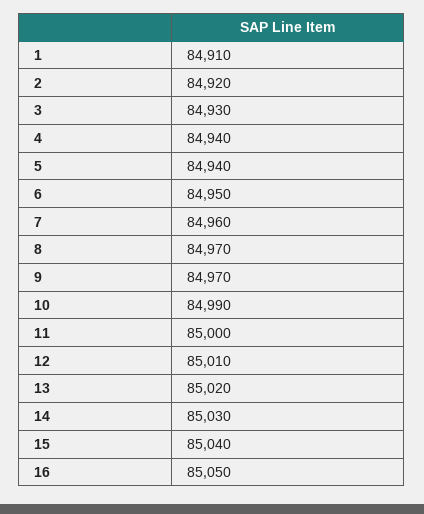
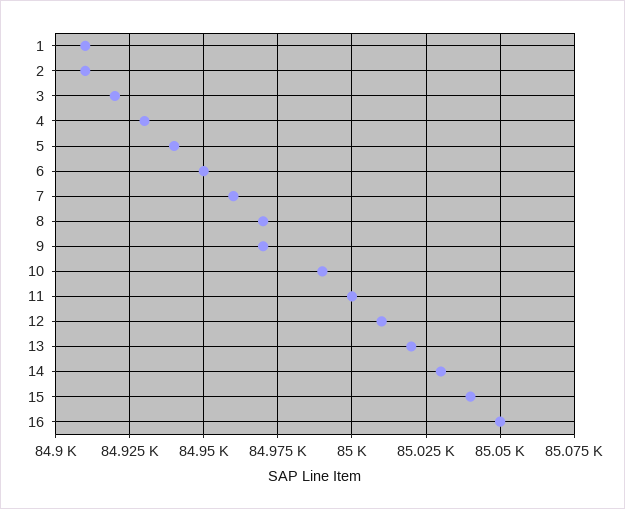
2: 84920 -> 84910
3: 84930 -> 84920
4: 84940 -> 84930

